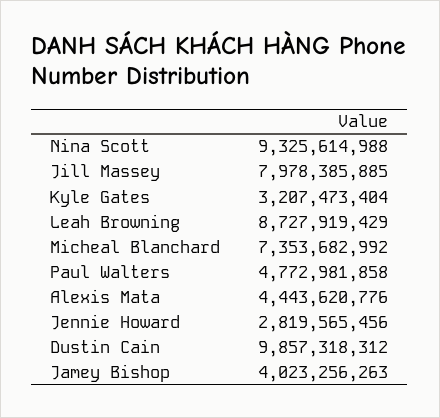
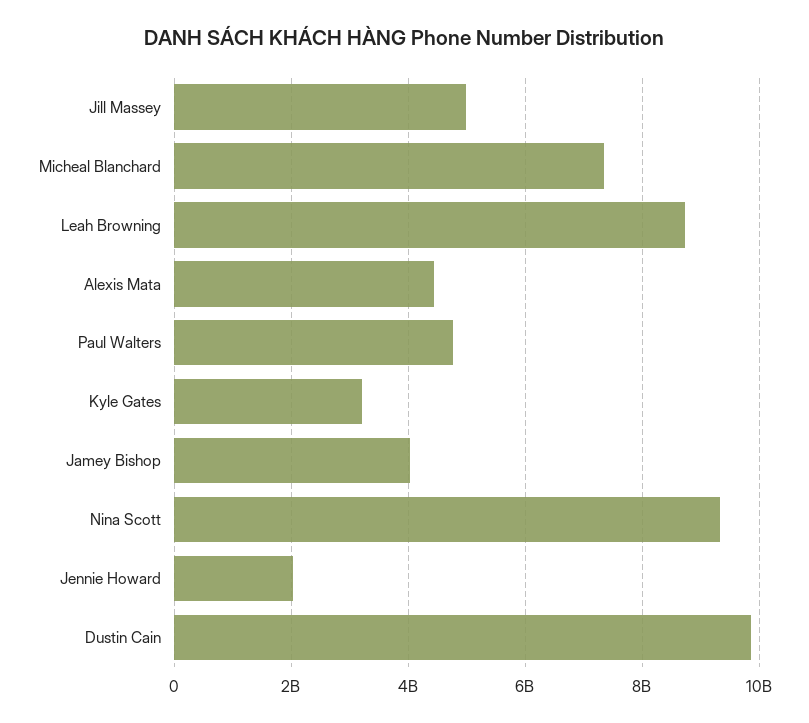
Jill Massey: 7978385885 -> 5000000000
Jennie Howard: 2819565456 -> 2000000000

